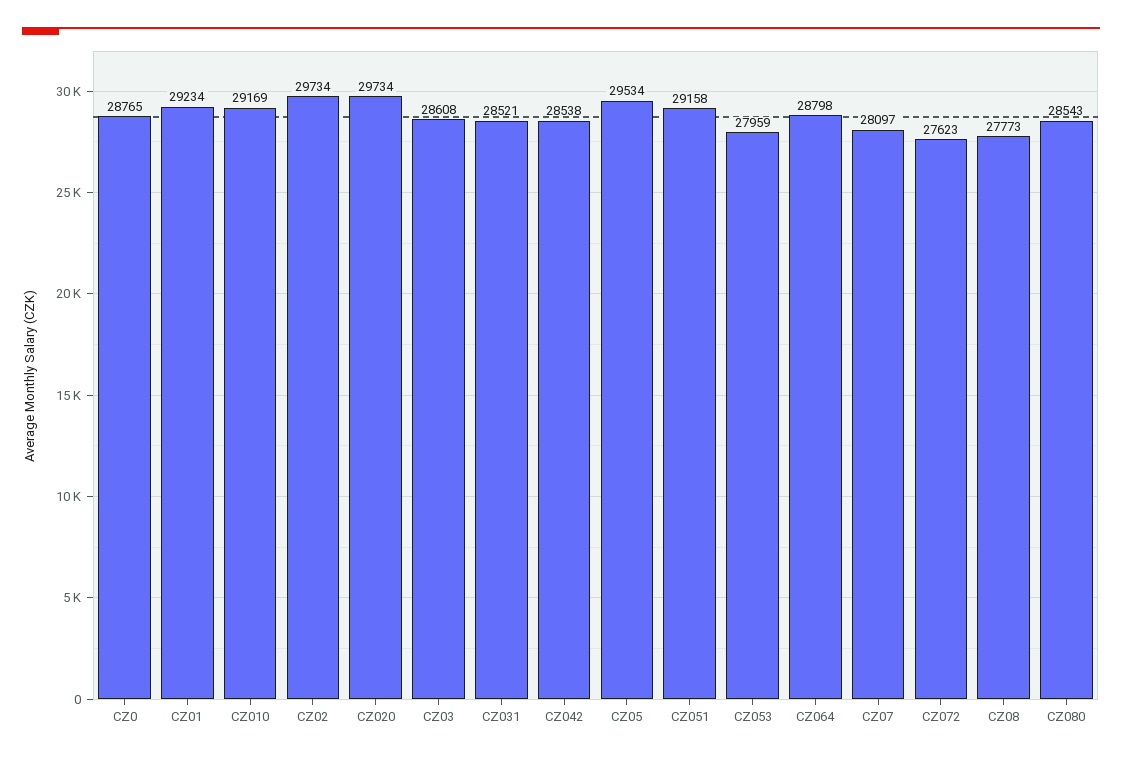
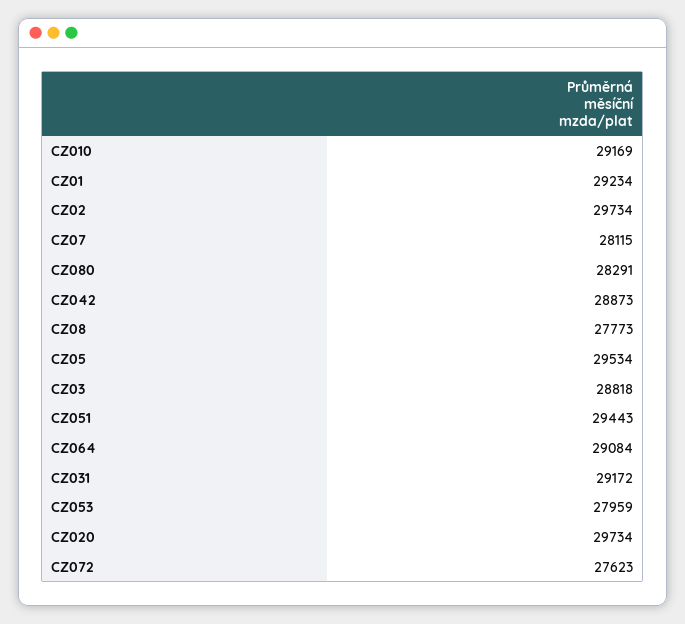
CZ0: 28765 -> none
CZ03: 28608 -> 28818
CZ031: 28521 -> 29172
CZ042: 28538 -> 28873
CZ051: 29158 -> 29443
CZ064: 28798 -> 29084
CZ07: 28097 -> 28115
CZ080: 28543 -> 28291

